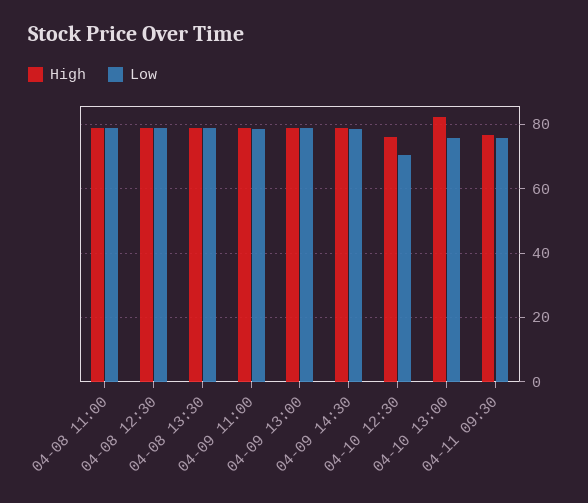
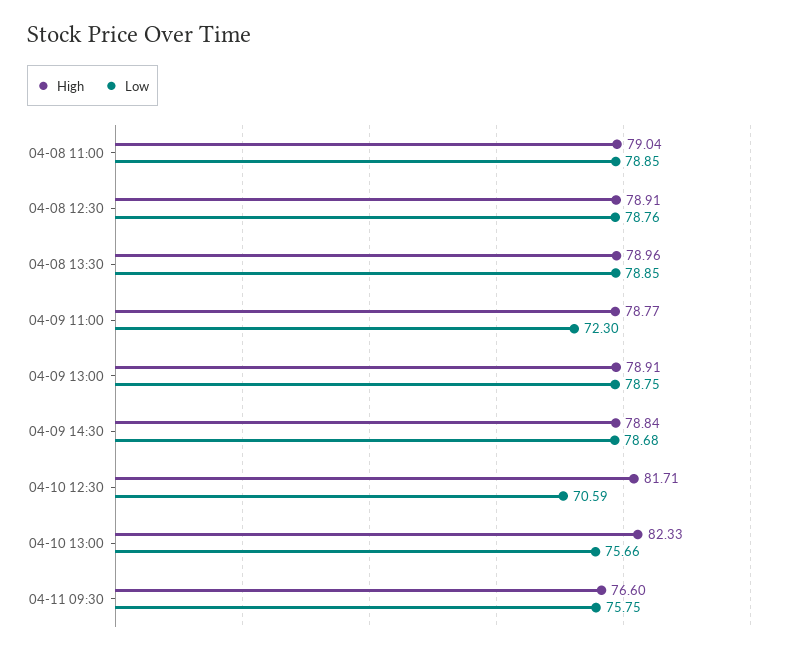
Low, 04-09 11:00: 78 -> 72.3
High, 04-10 12:30: 76 -> 81.71

